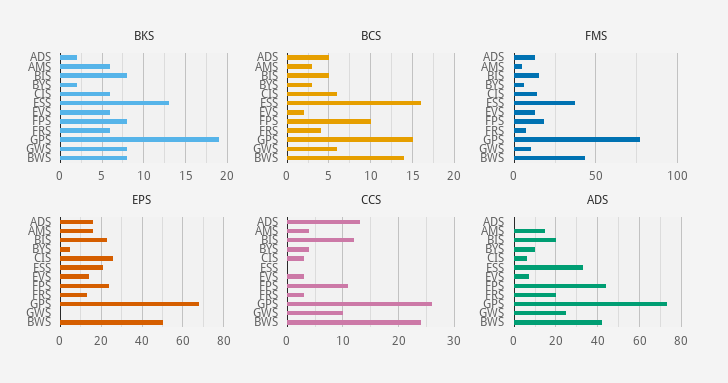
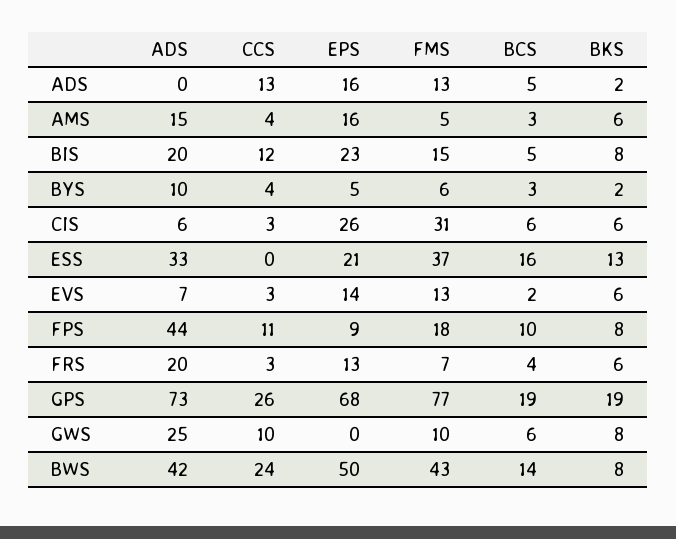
BCS, GPS: 15 -> 19
FMS, CIS: 15 -> 31
EPS, FPS: 25 -> 9

